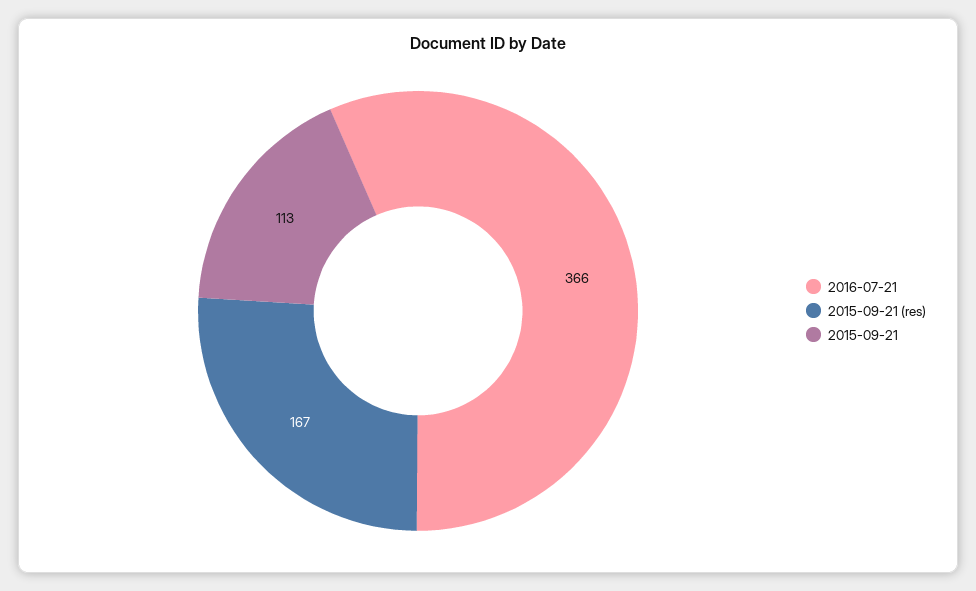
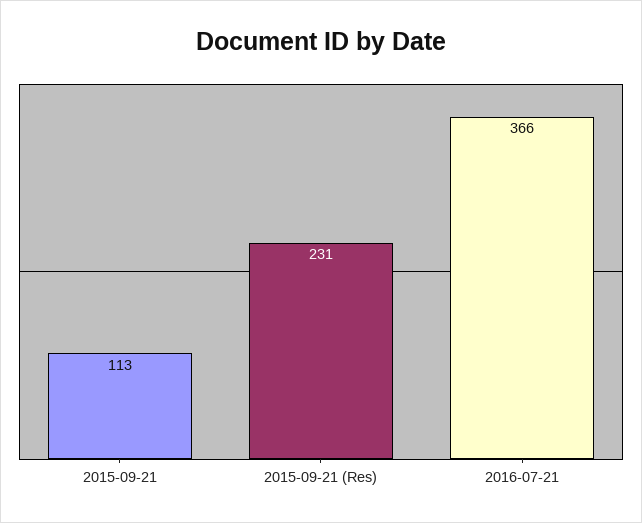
2015-09-21 (res): 167 -> 231

